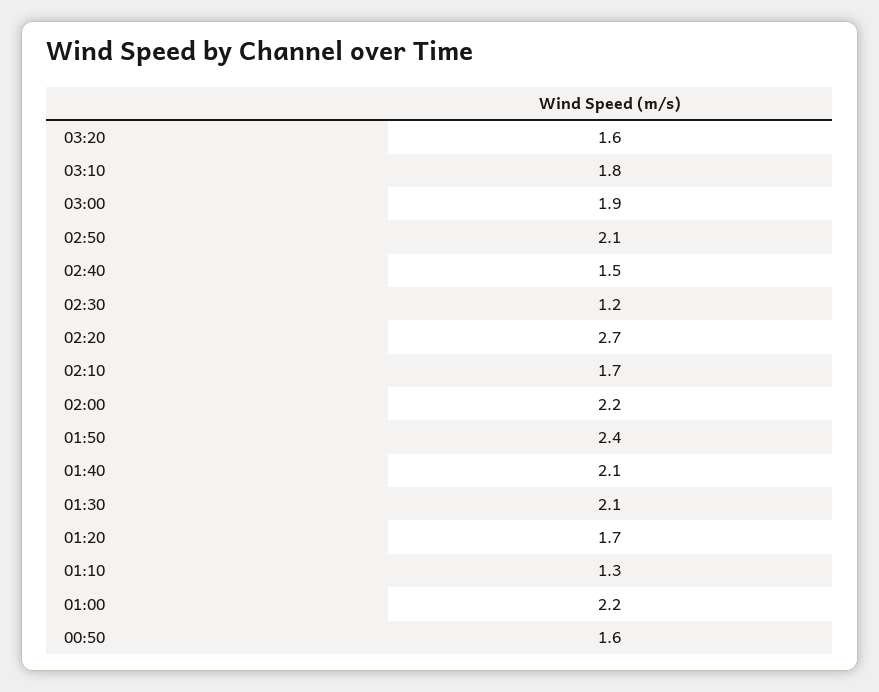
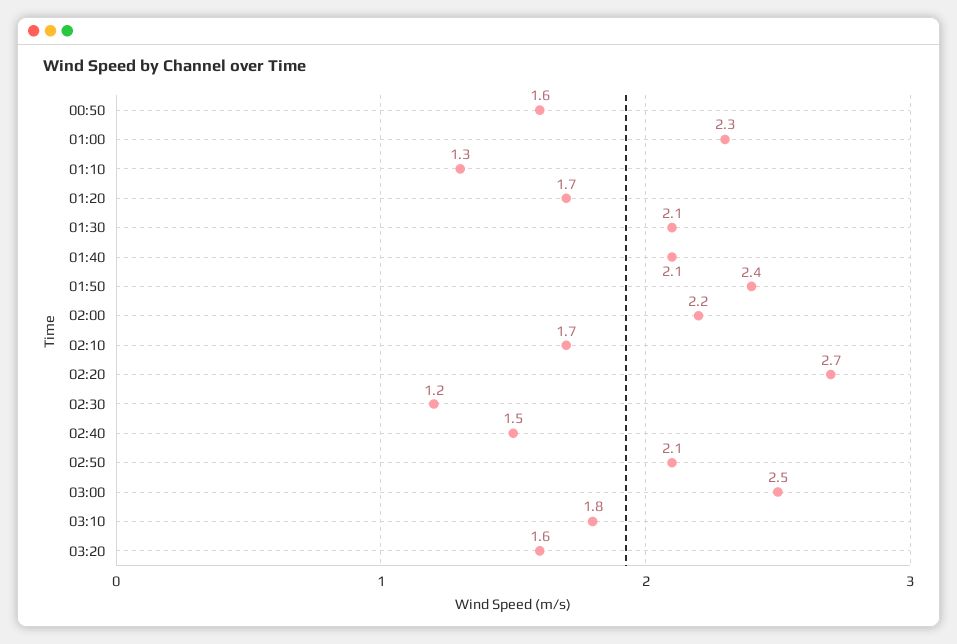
03:00: 1.9 -> 2.5
01:00: 2.2 -> 2.3

